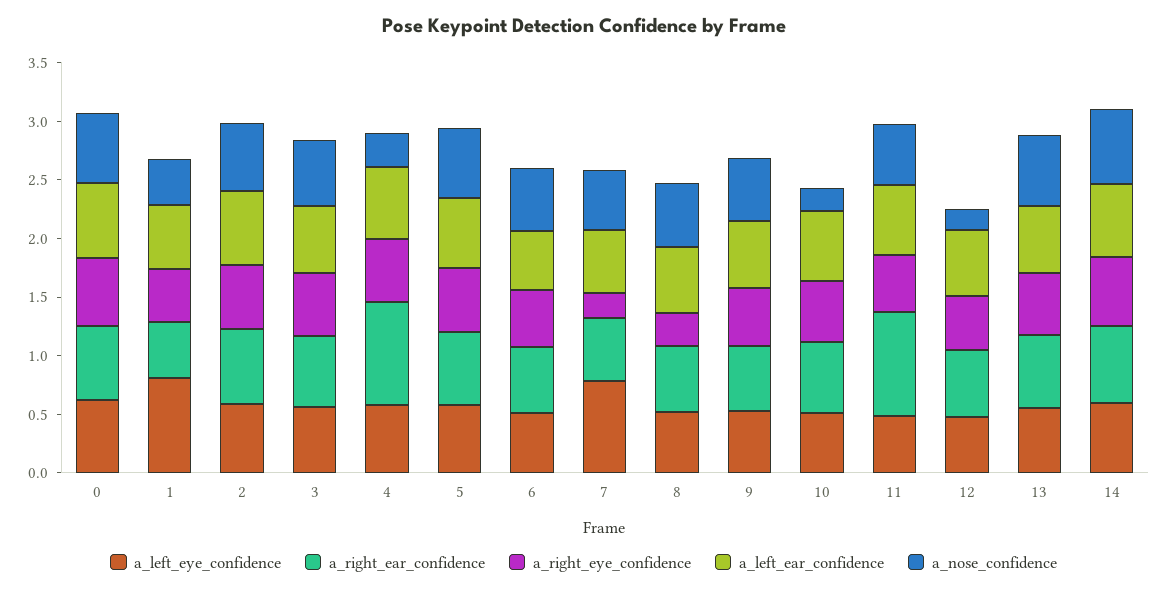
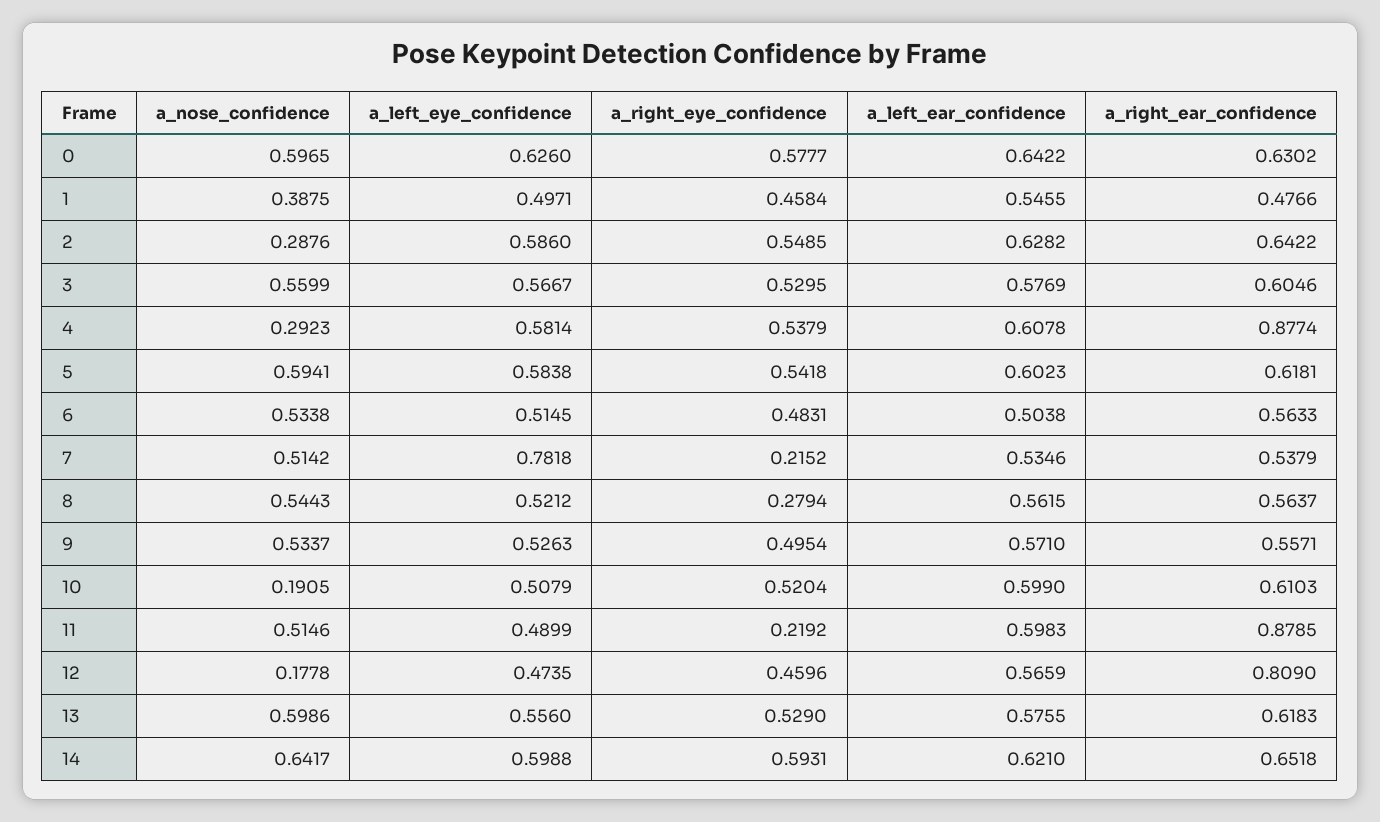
a_left_eye_confidence, 1: 0.8 -> 0.4971
a_nose_confidence, 2: 0.6 -> 0.2876
a_right_eye_confidence, 11: 0.5 -> 0.2192
a_right_ear_confidence, 12: 0.6 -> 0.809

